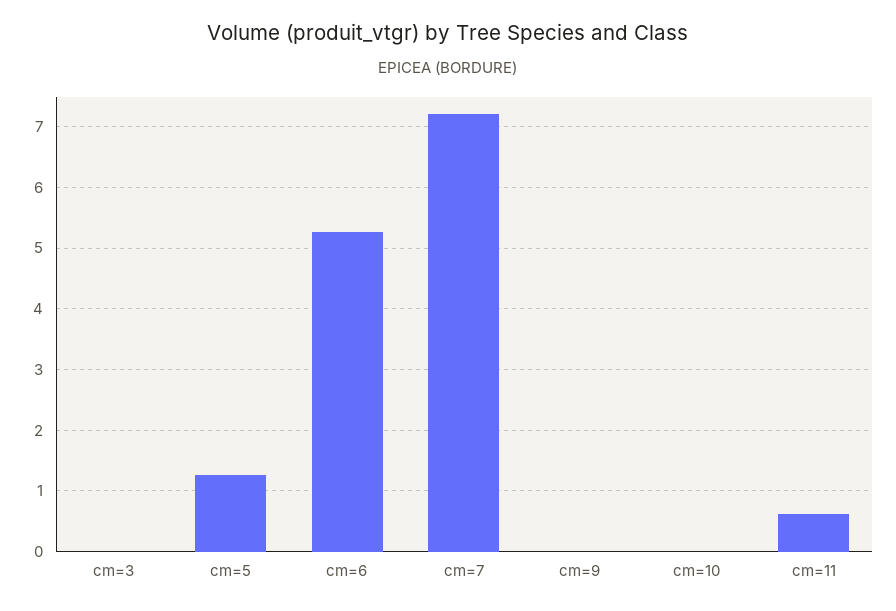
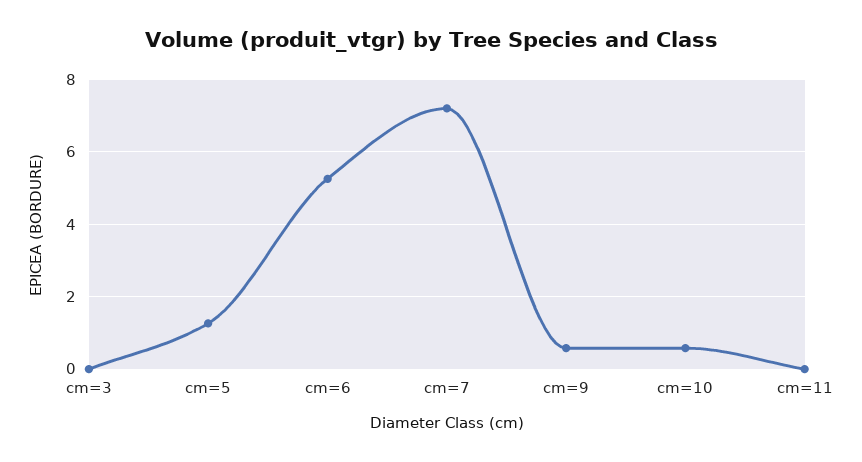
cm=9: 0 -> 0.6
cm=10: 0 -> 0.6
cm=11: 0.6 -> 0

